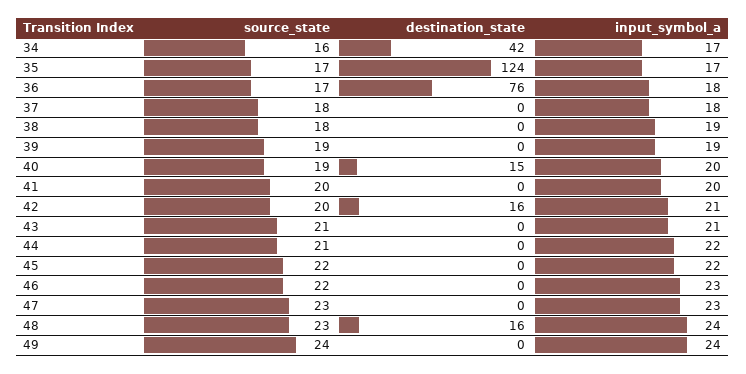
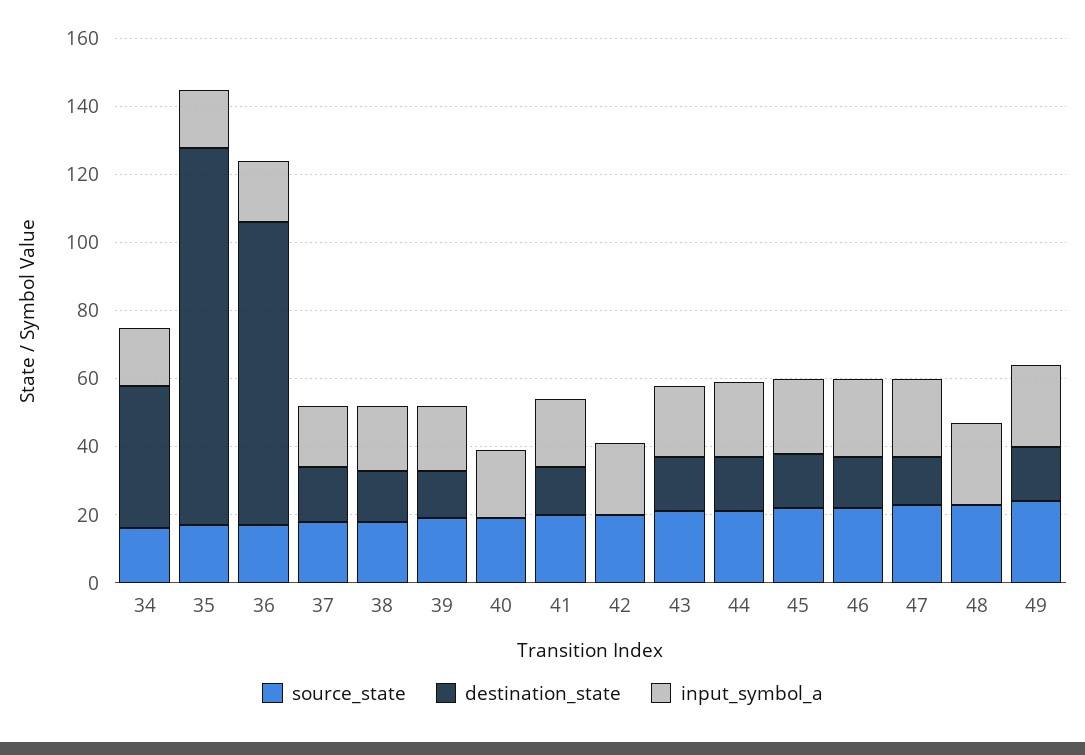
destination_state, 35: 124 -> 110
destination_state, 36: 76 -> 90
destination_state, 37: 0 -> 15
destination_state, 38: 0 -> 15
destination_state, 39: 0 -> 15
destination_state, 40: 15 -> 0
destination_state, 41: 0 -> 15
destination_state, 42: 16 -> 0
destination_state, 43: 0 -> 15
destination_state, 44: 0 -> 15
destination_state, 45: 0 -> 15
destination_state, 46: 0 -> 15
destination_state, 47: 0 -> 15
destination_state, 48: 16 -> 0
destination_state, 49: 0 -> 15

